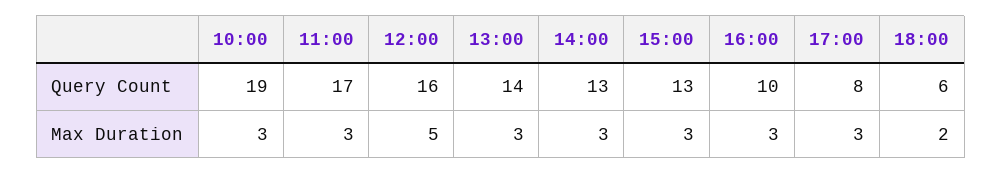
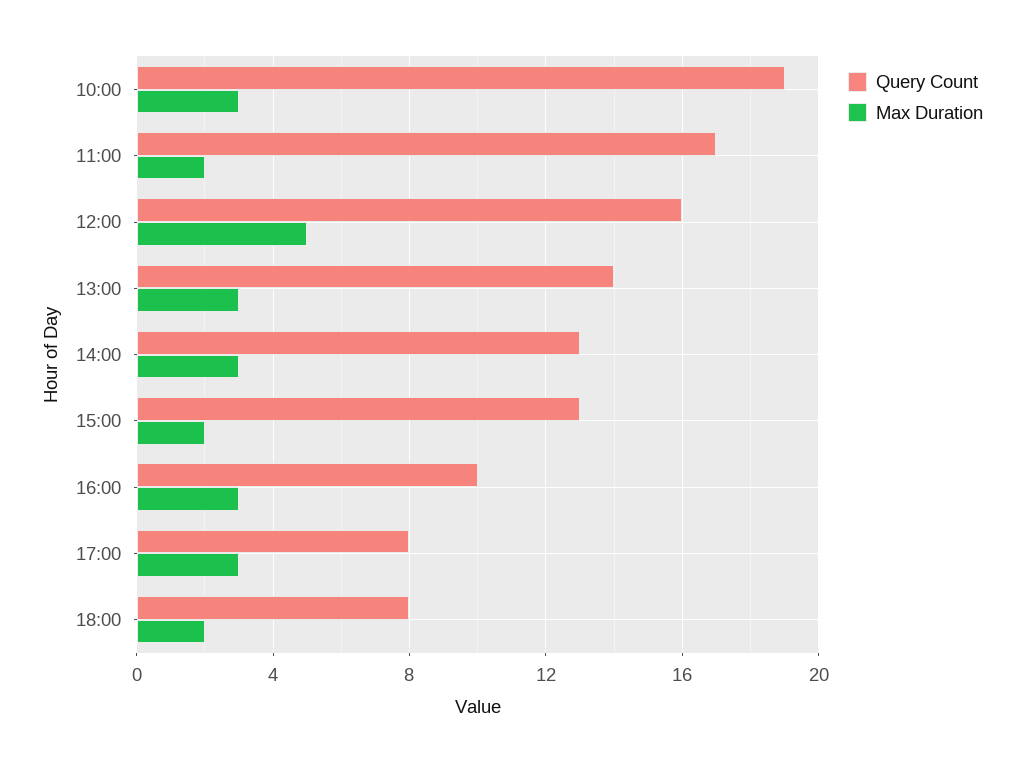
Query Count, 18:00: 6 -> 8
Max Duration, 11:00: 3 -> 2
Max Duration, 15:00: 3 -> 2

